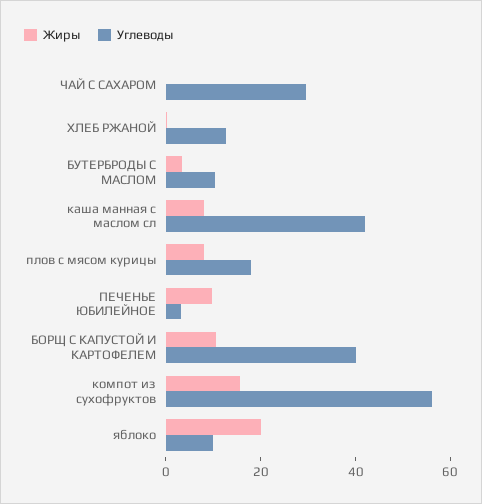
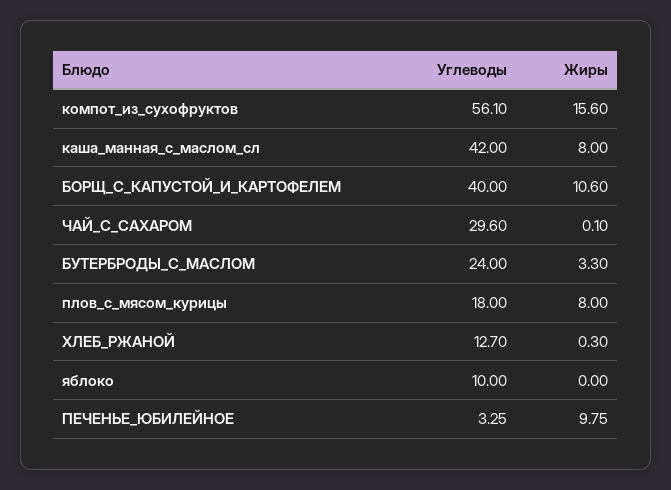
Углеводы, БУТЕРБРОДЫ С МАСЛОМ: 10 -> 24
Жиры, яблоко: 20 -> 0

